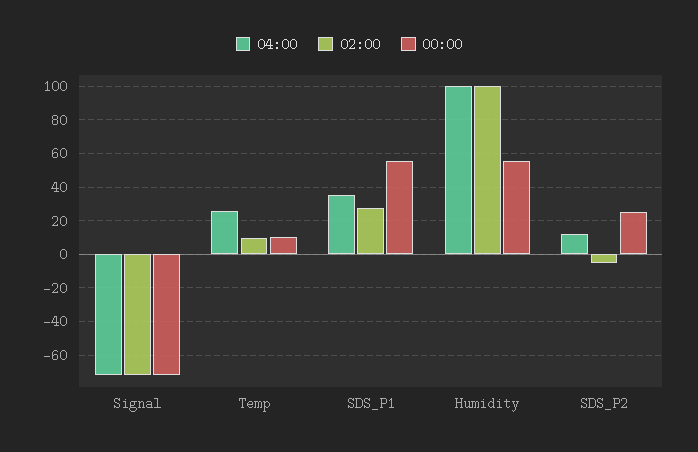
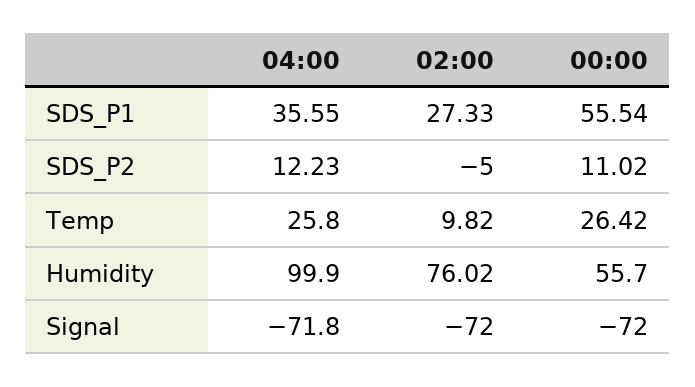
00:00, Temp: 10 -> 26.42
02:00, Humidity: 100 -> 76.02
00:00, SDS_P2: 25 -> 11.02

